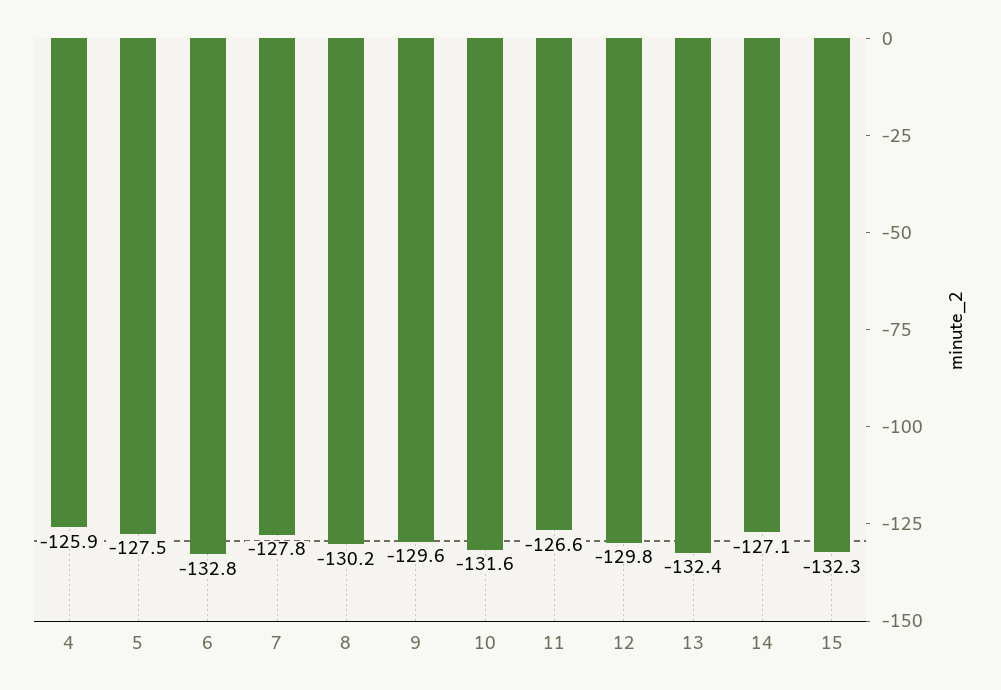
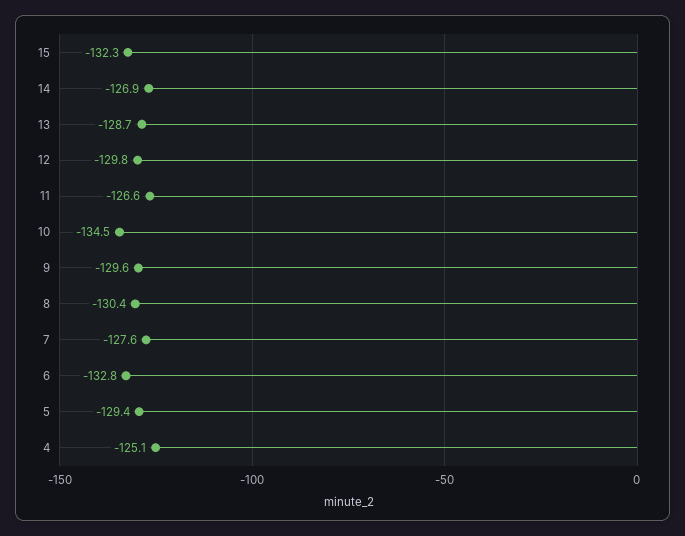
4: -125.9 -> -125.1
5: -127.5 -> -129.4
7: -127.8 -> -127.6
8: -130.2 -> -130.4
10: -131.6 -> -134.5
13: -132.4 -> -128.7
14: -127.1 -> -126.9

